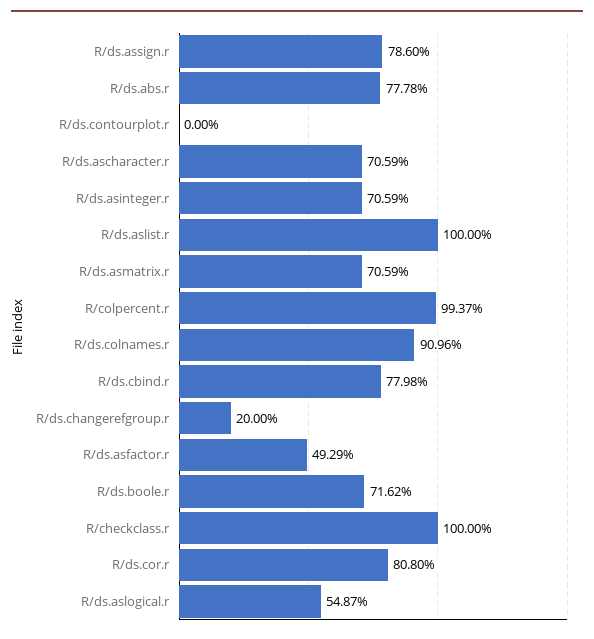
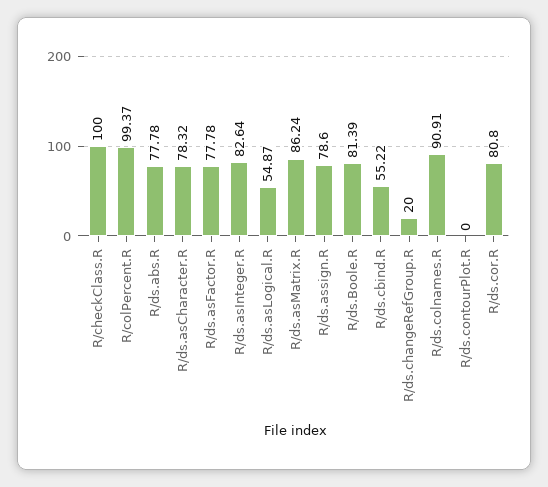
R/ds.ascharacter.r: 70.59 -> 78.32
R/ds.asinteger.r: 70.59 -> 82.64
R/ds.aslist.r: 100 -> none
R/ds.asmatrix.r: 70.59 -> 86.24
R/ds.colnames.r: 90.96 -> 90.91
R/ds.cbind.r: 77.98 -> 55.22
R/ds.asfactor.r: 49.29 -> 77.78
R/ds.boole.r: 71.62 -> 81.39

